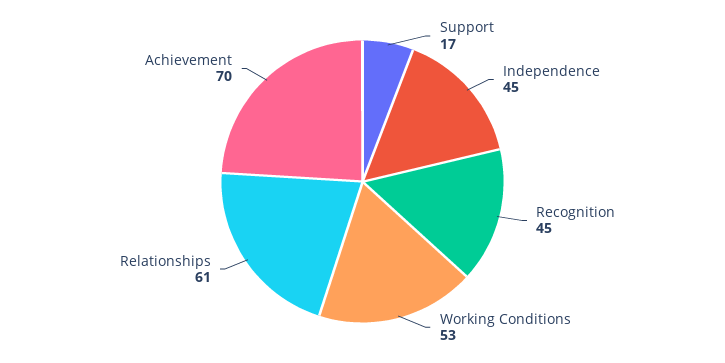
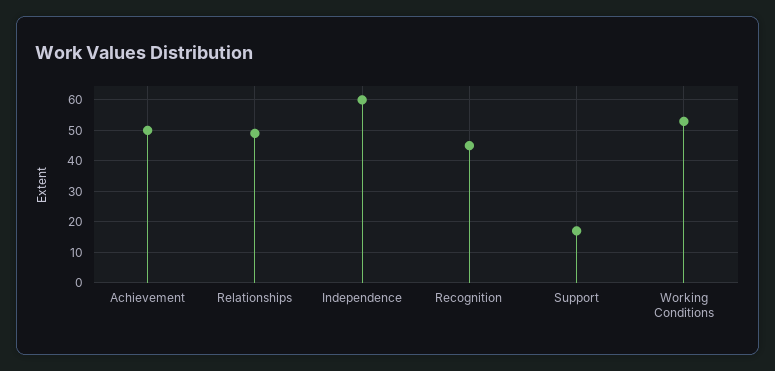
Independence: 45 -> 60
Relationships: 61 -> 50
Achievement: 70 -> 50

